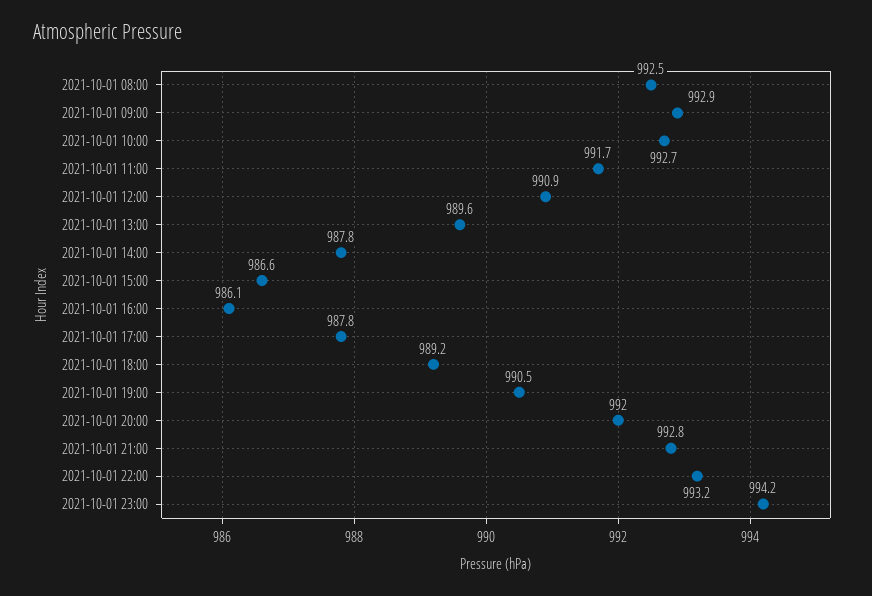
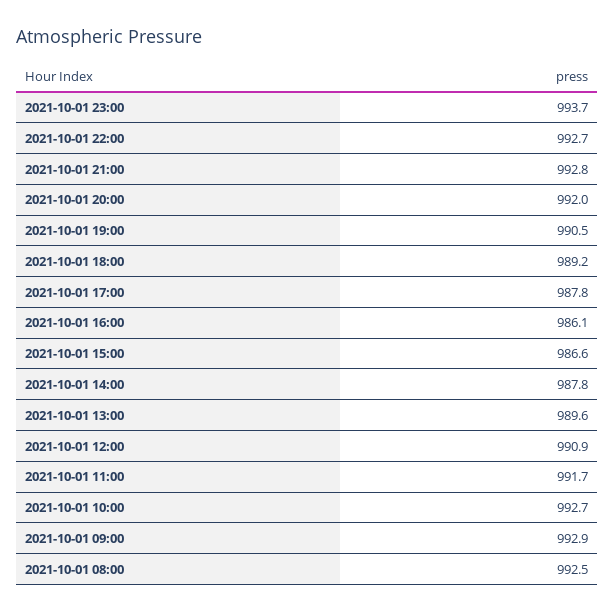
2021-10-01 22:00: 993.2 -> 992.7
2021-10-01 23:00: 994.2 -> 993.7

